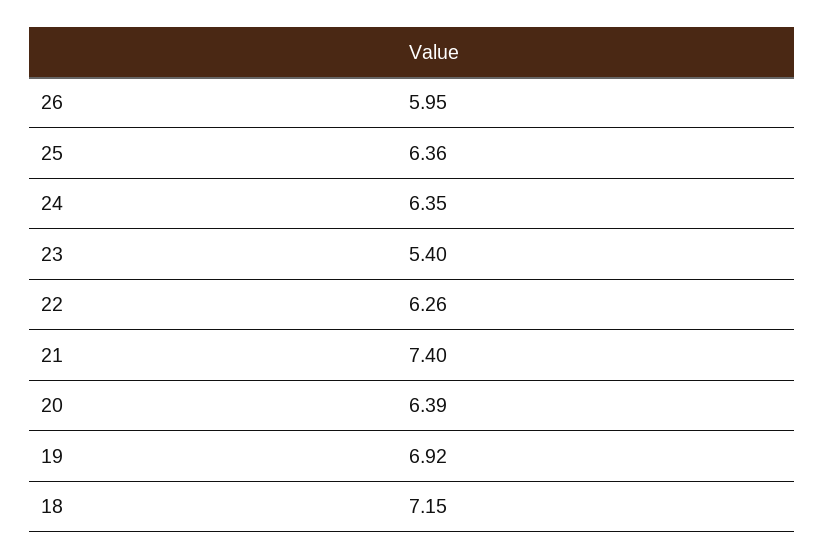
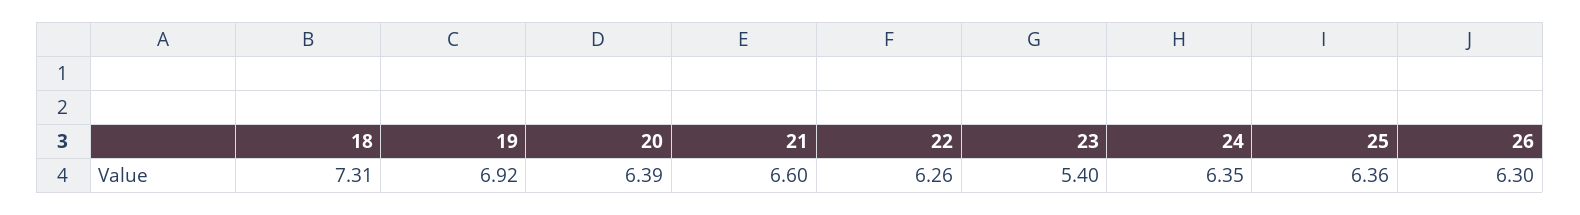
26: 5.95 -> 6.3
21: 7.4 -> 6.6
18: 7.15 -> 7.31

